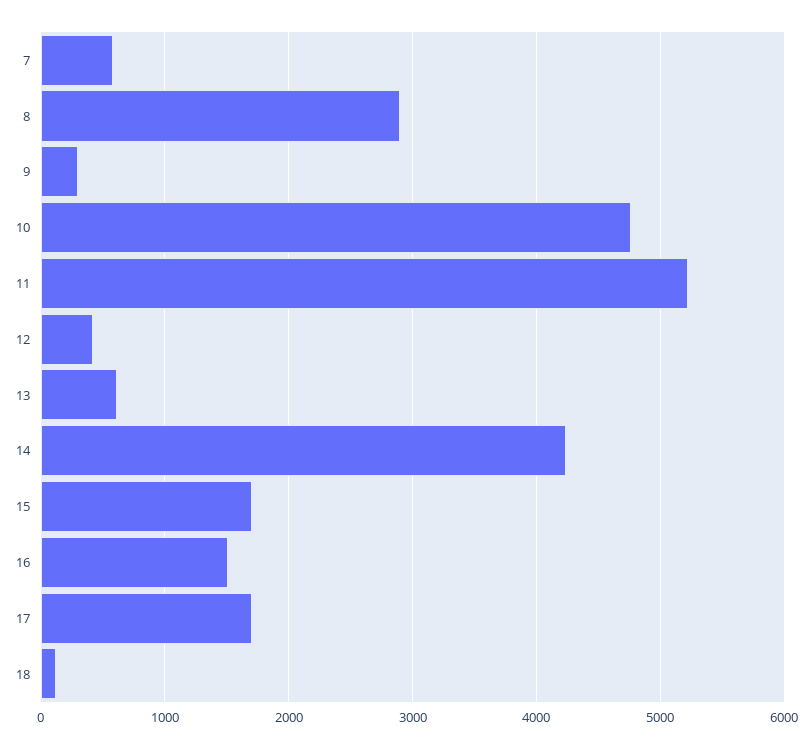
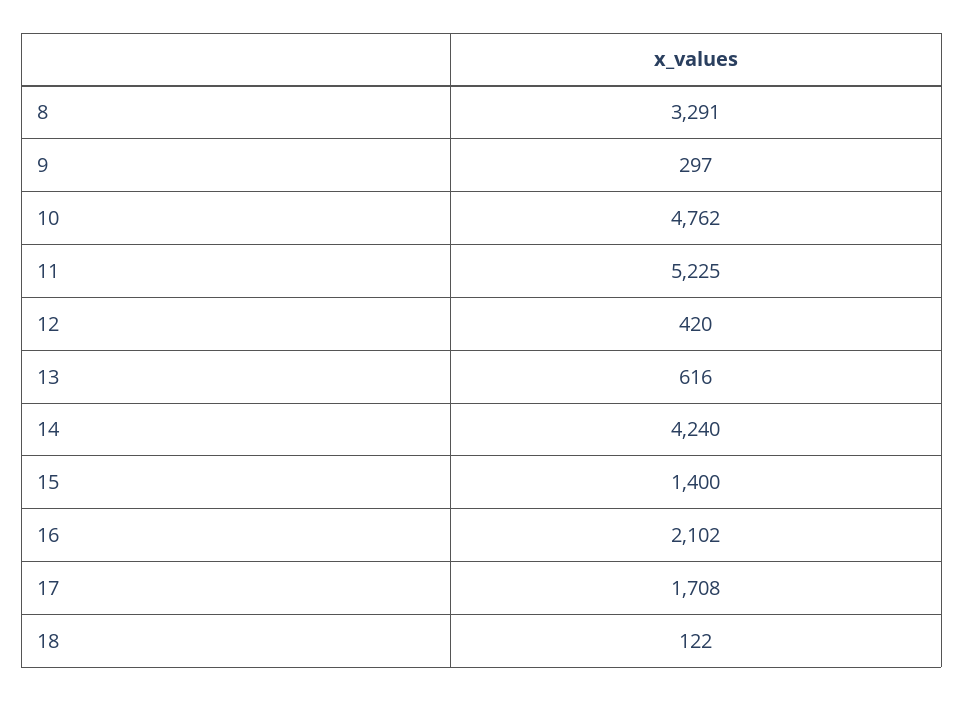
7: 600 -> none
8: 2900 -> 3291
15: 1700 -> 1400
16: 1500 -> 2102

